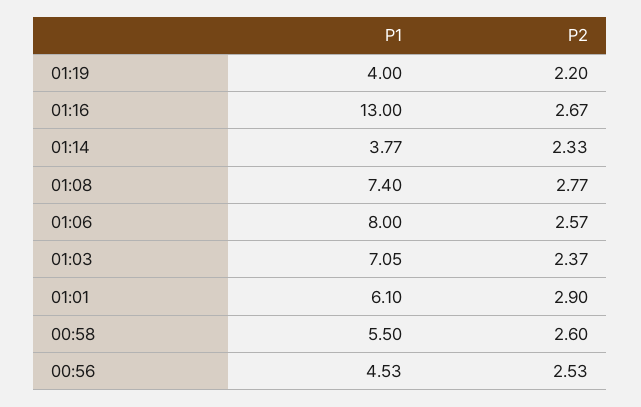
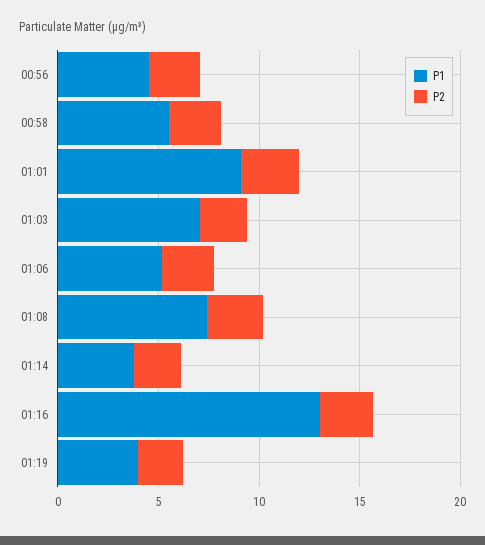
P1, 01:06: 8 -> 5
P1, 01:01: 6.1 -> 9

